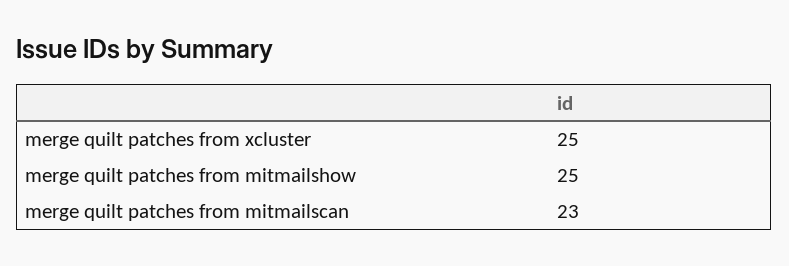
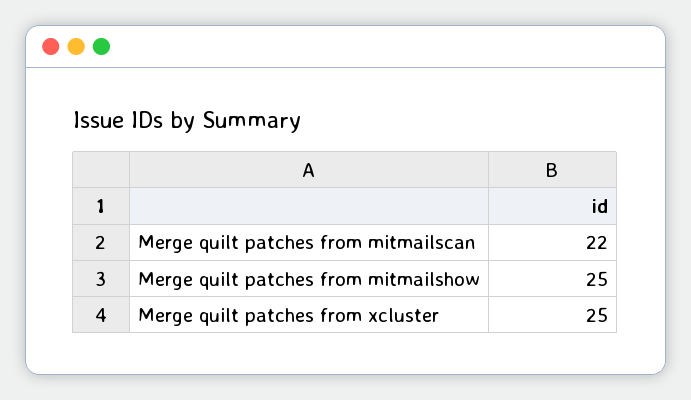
merge quilt patches from mitmailscan: 23 -> 22

